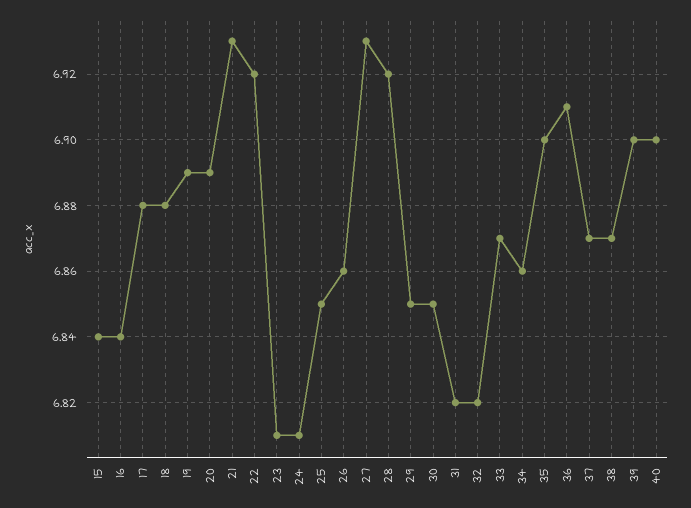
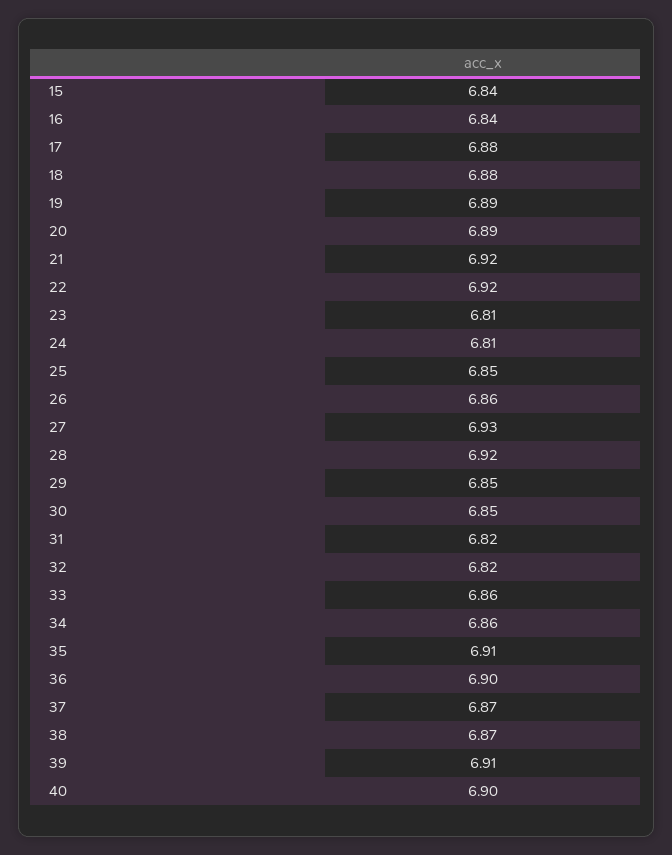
21: 6.93 -> 6.92
33: 6.87 -> 6.86
35: 6.9 -> 6.91
36: 6.91 -> 6.9
39: 6.9 -> 6.91

